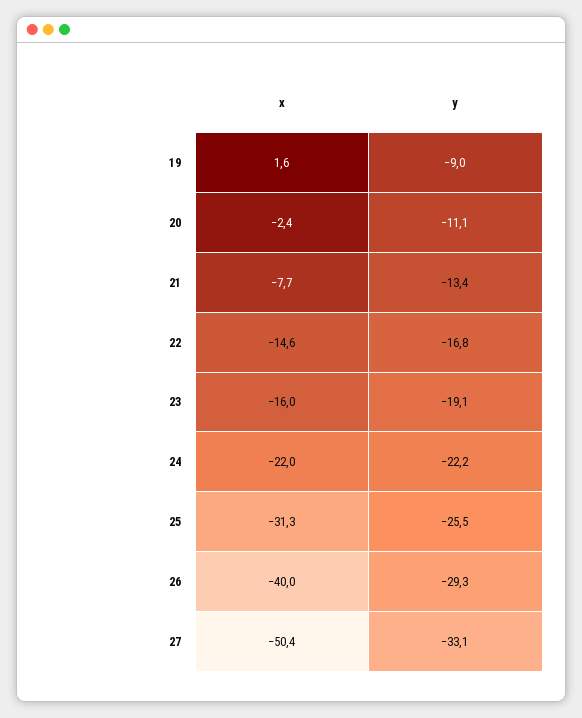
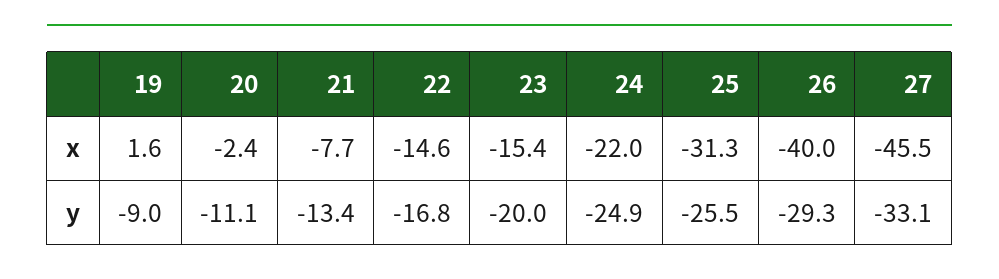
x, 23: -16 -> -15.4
y, 23: -19.1 -> -20
y, 24: -22.2 -> -24.9
x, 27: -50.4 -> -45.5

